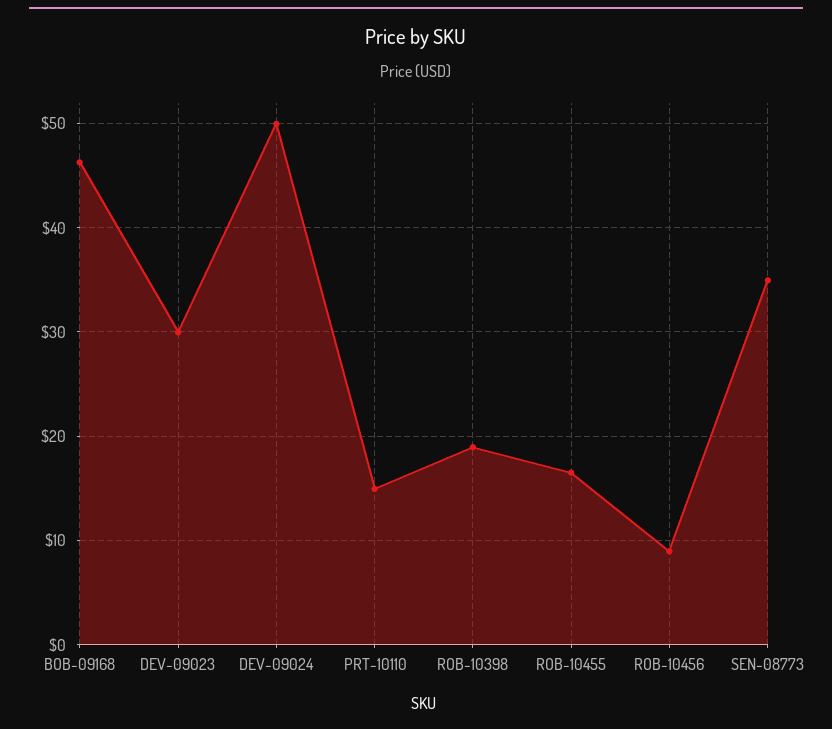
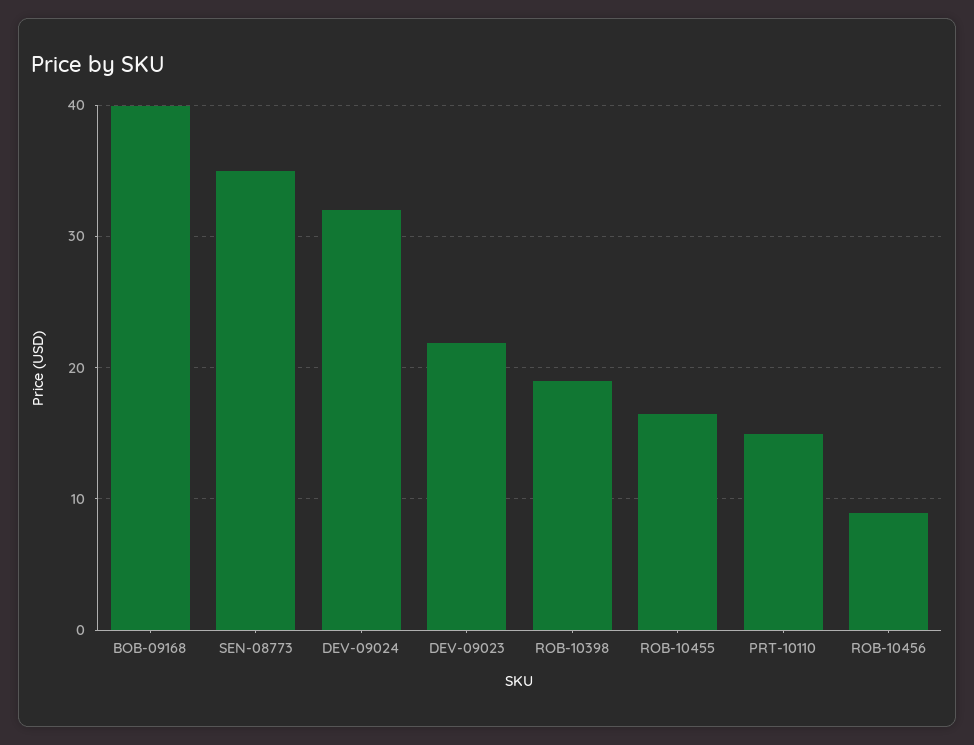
BOB-09168: 46 -> 40
DEV-09023: 30 -> 22
DEV-09024: 50 -> 32

